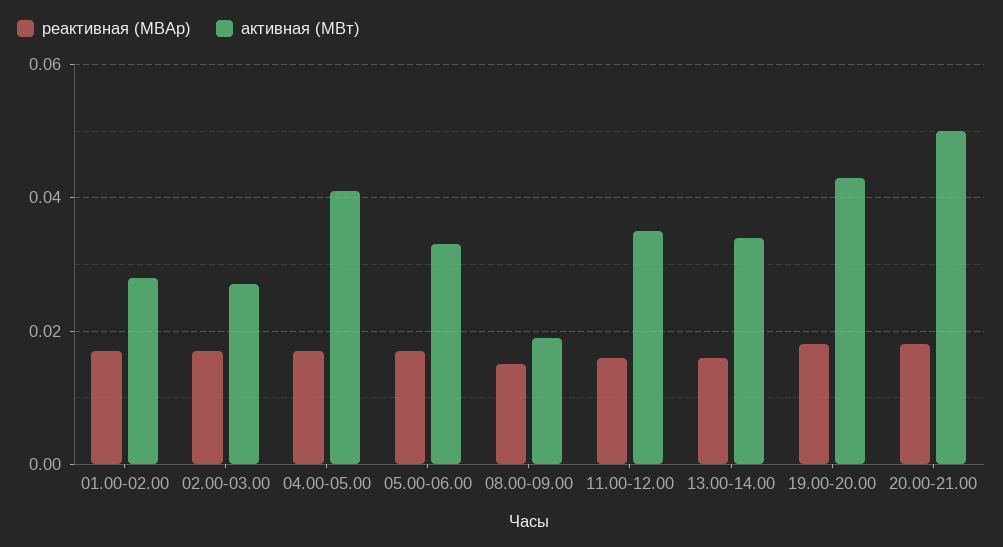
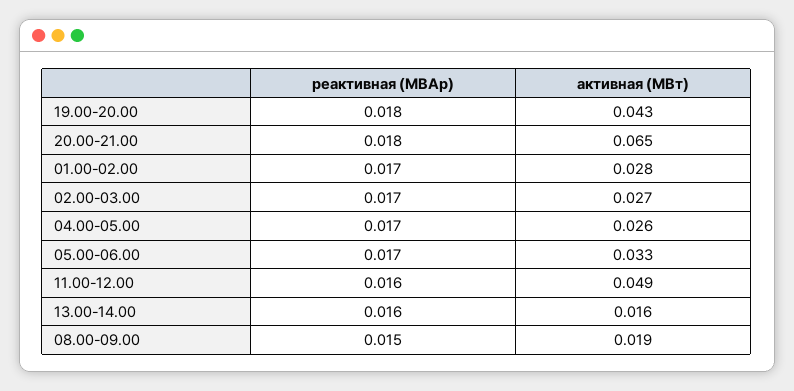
активная (МВт), 04.00-05.00: 0.04 -> 0.026
активная (МВт), 11.00-12.00: 0.035 -> 0.049
активная (МВт), 13.00-14.00: 0.035 -> 0.016
активная (МВт), 20.00-21.00: 0.05 -> 0.065

